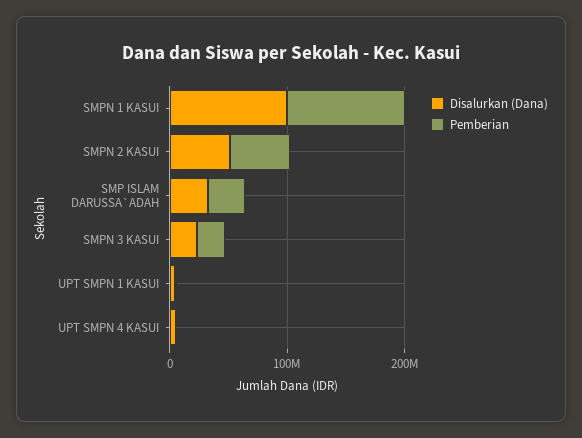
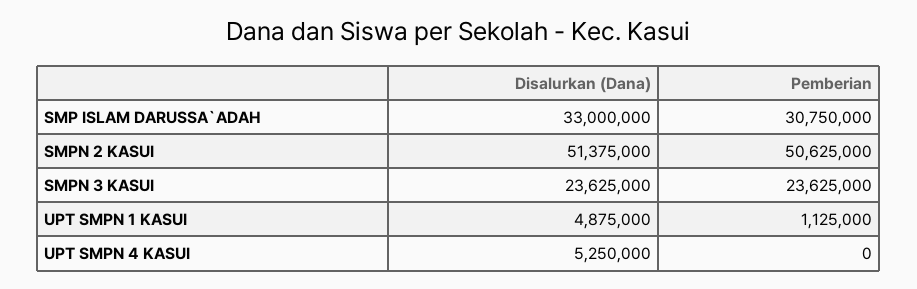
Disalurkan (Dana), SMPN 1 KASUI: 100000000 -> none
Pemberian, SMPN 1 KASUI: 100000000 -> none

